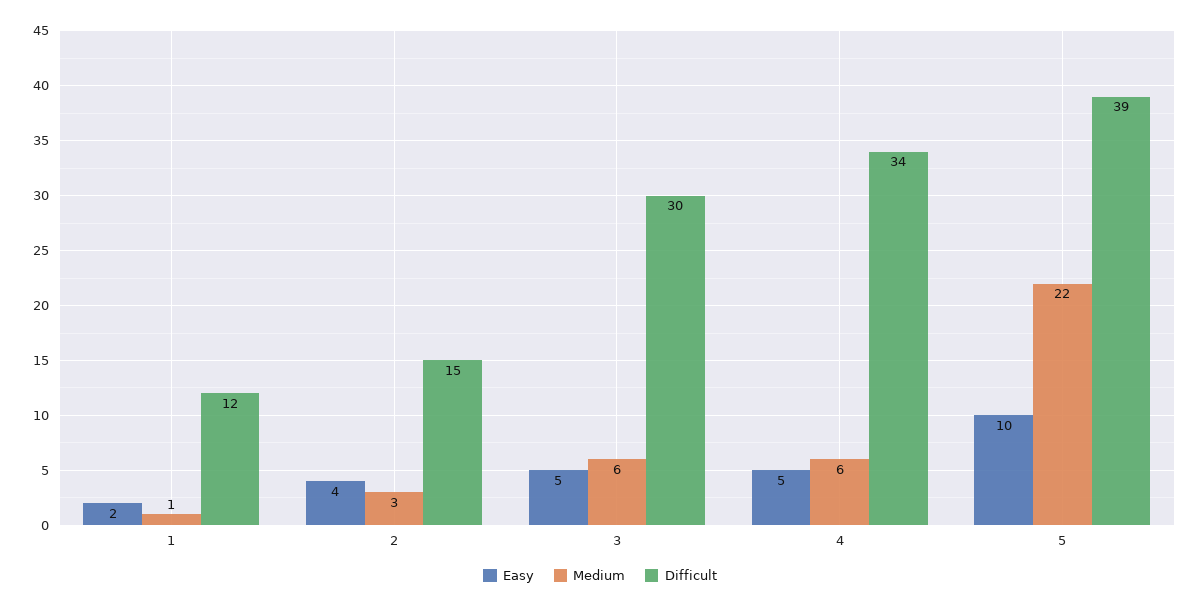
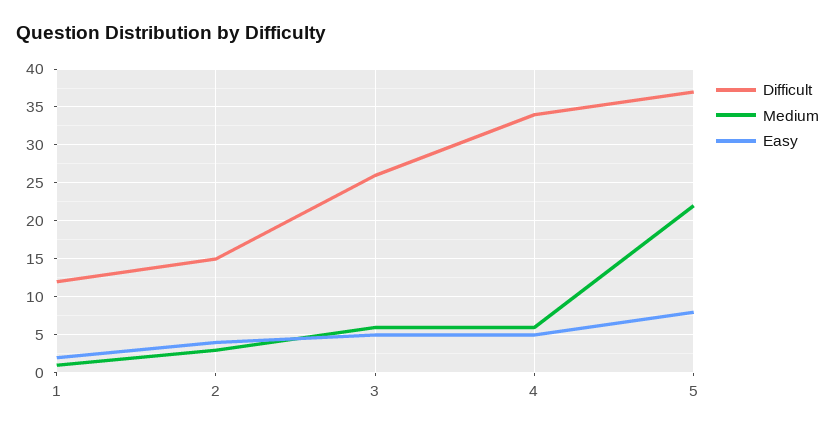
Difficult, 3: 30 -> 26
Easy, 5: 10 -> 8
Difficult, 5: 39 -> 37

